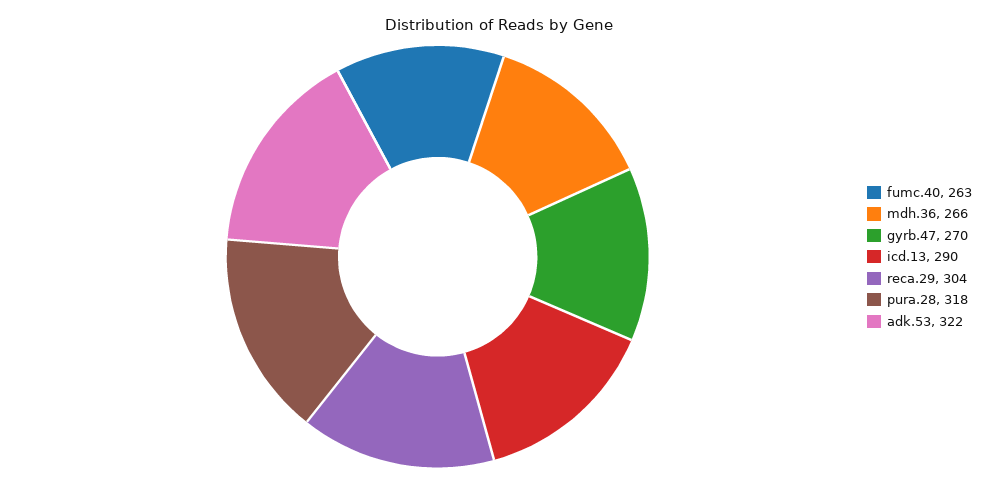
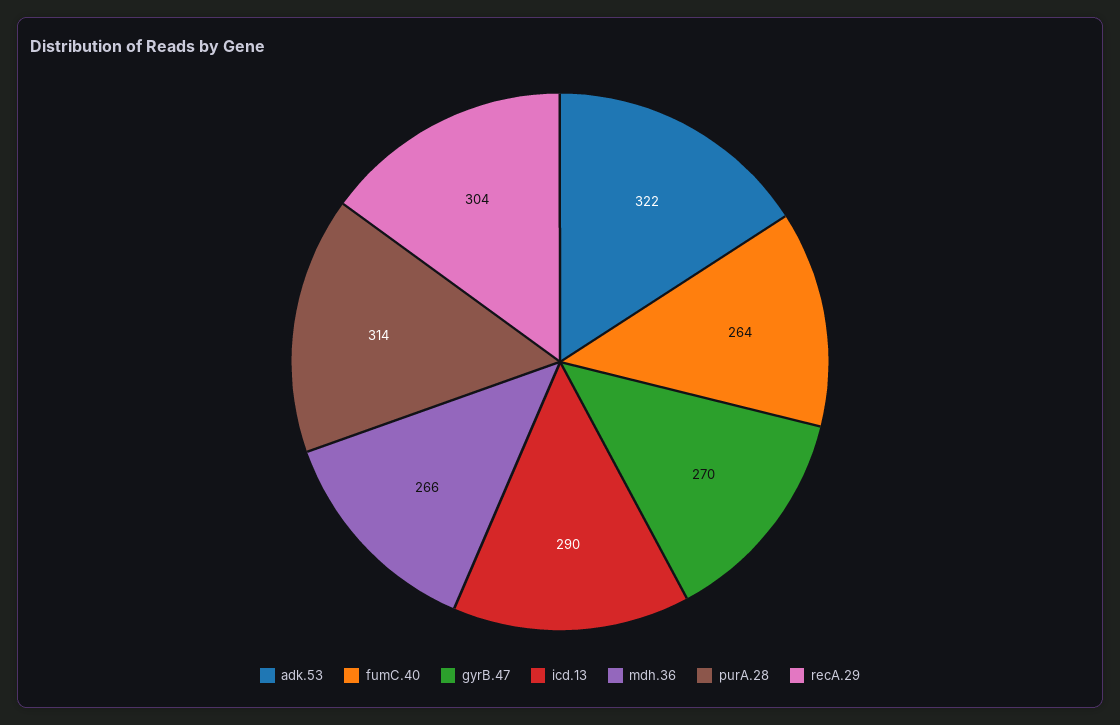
fumc.40: 263 -> 264
pura.28: 318 -> 314

